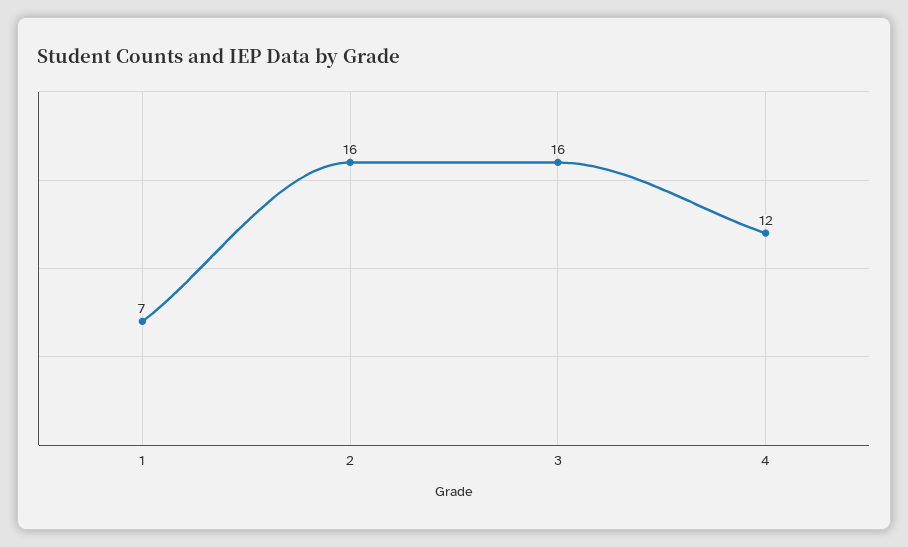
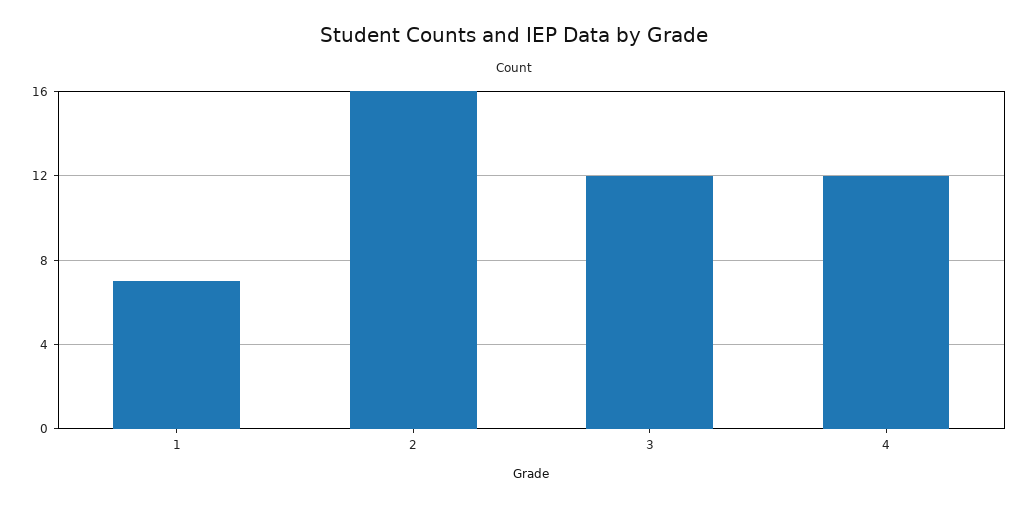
3: 16 -> 12

